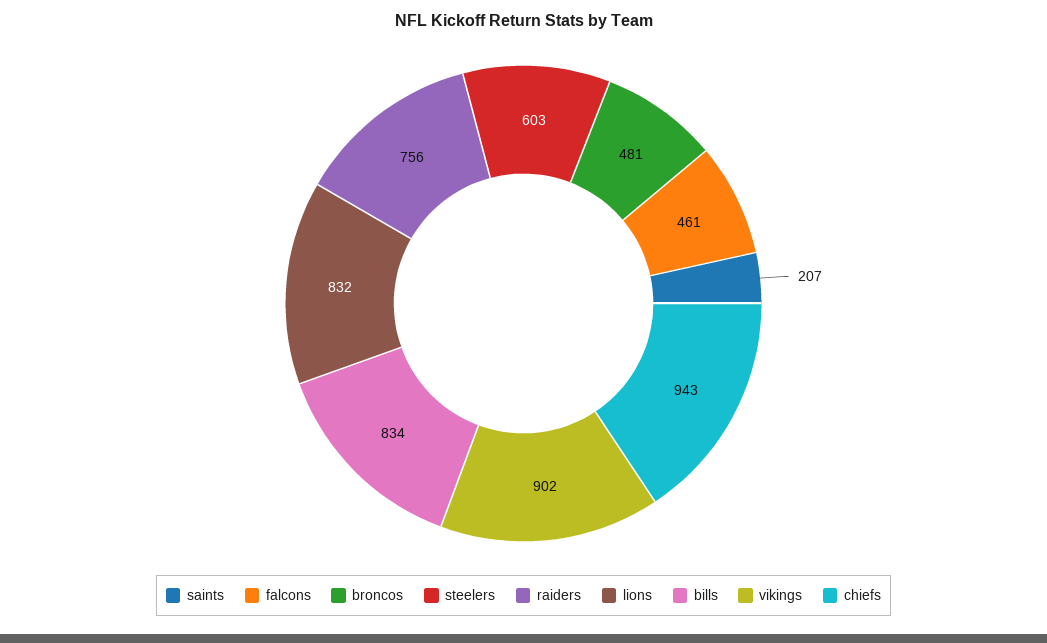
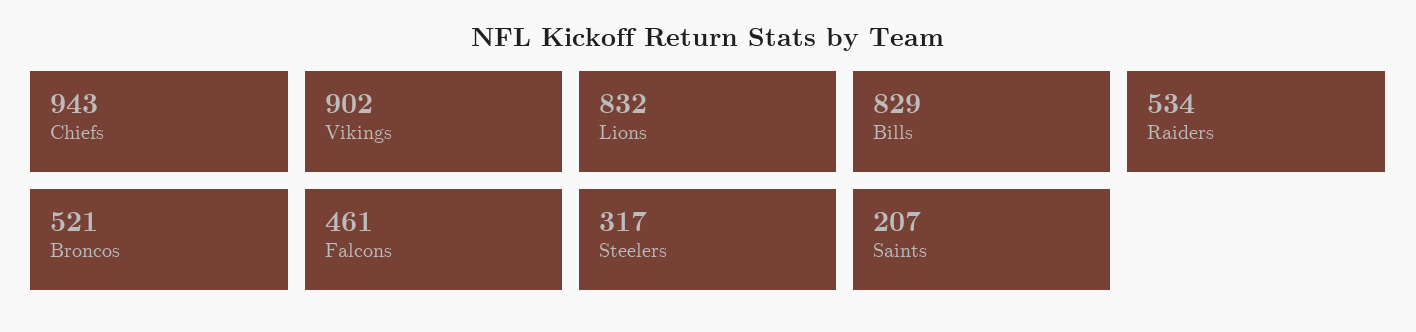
broncos: 481 -> 521
steelers: 603 -> 317
raiders: 756 -> 534
bills: 834 -> 829

